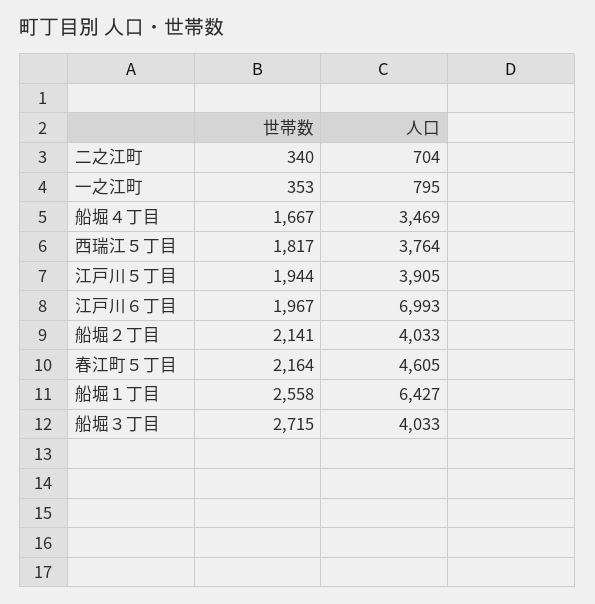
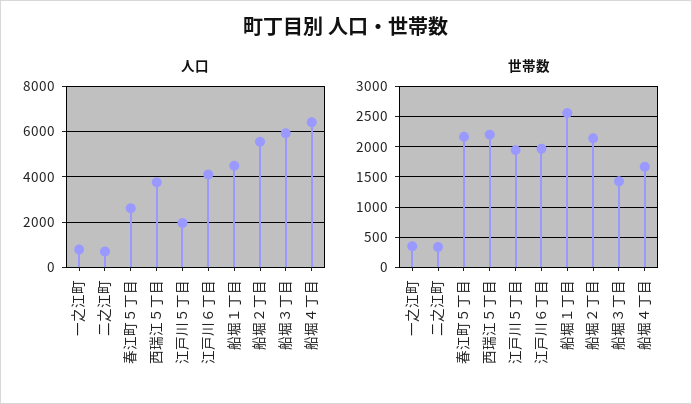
人口, 船堀４丁目: 3469 -> 6500
世帯数, 西瑞江５丁目: 1817 -> 2200
人口, 江戸川５丁目: 3905 -> 2000
人口, 江戸川６丁目: 6993 -> 4000
人口, 船堀２丁目: 4033 -> 5500
人口, 春江町５丁目: 4605 -> 2500
人口, 船堀１丁目: 6427 -> 4500
世帯数, 船堀３丁目: 2715 -> 1400
人口, 船堀３丁目: 4033 -> 6000

